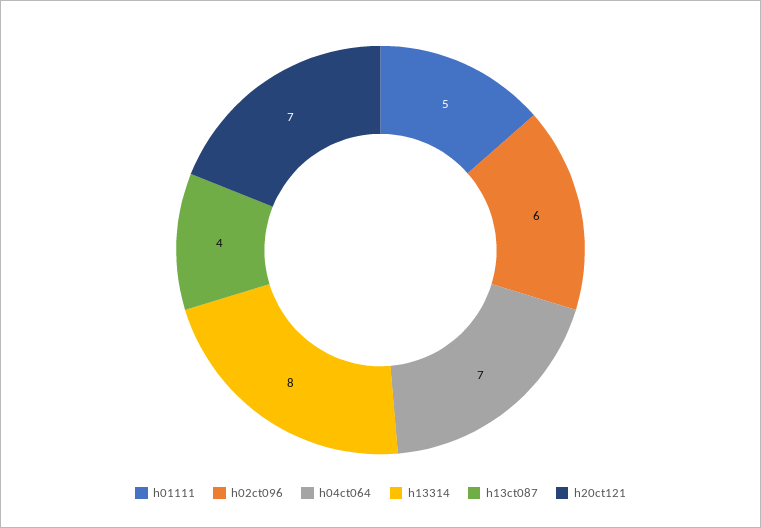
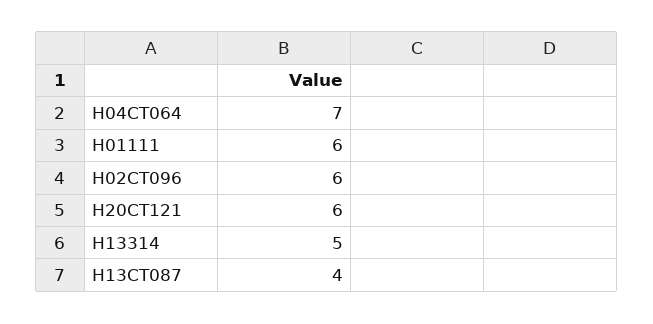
h01111: 5 -> 6
h13314: 8 -> 5
h20ct121: 7 -> 6

